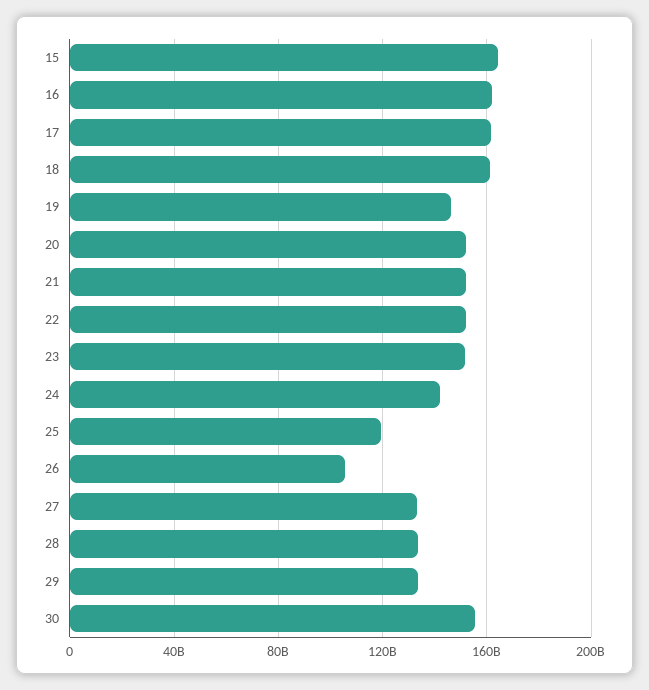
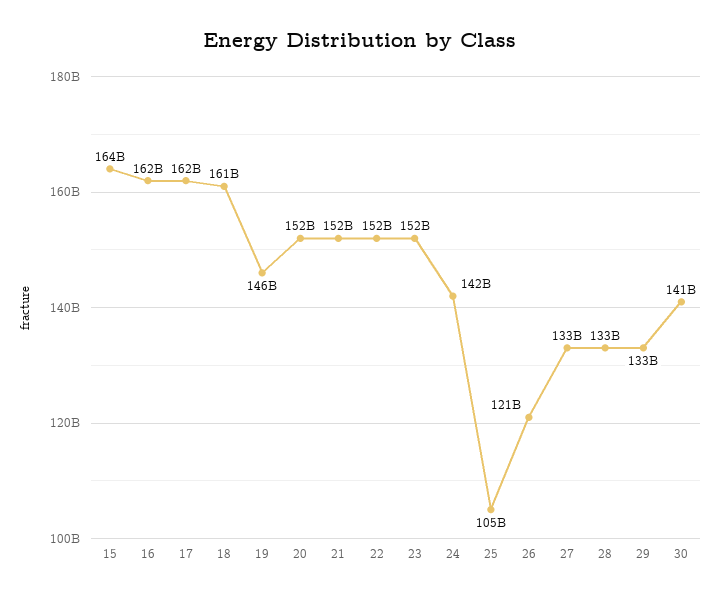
25: 120000000000 -> 105000000000
26: 105000000000 -> 121000000000
30: 155000000000 -> 141000000000

